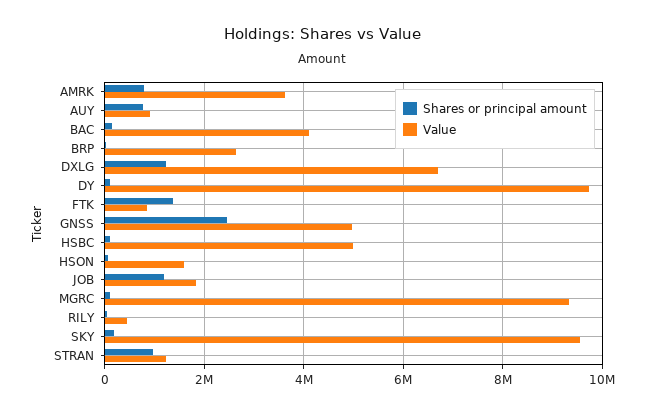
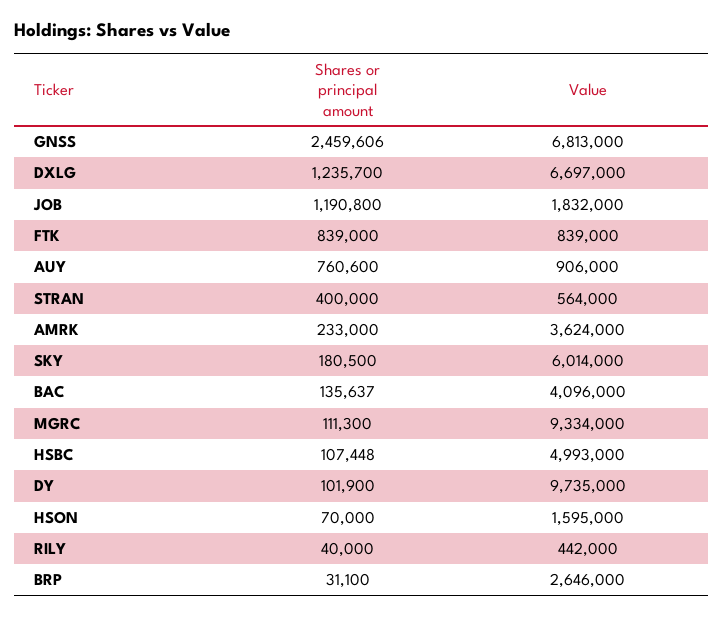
Shares or principal amount, AMRK: 800000 -> 233000
Shares or principal amount, FTK: 1400000 -> 839000
Value, GNSS: 5000000 -> 6813000
Value, SKY: 9600000 -> 6014000
Shares or principal amount, STRAN: 1000000 -> 400000
Value, STRAN: 1200000 -> 564000

